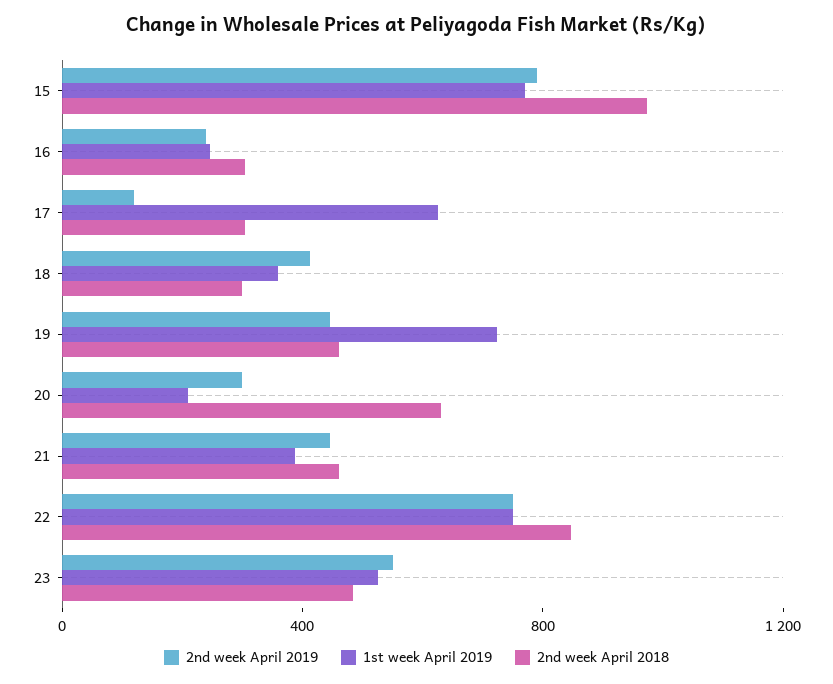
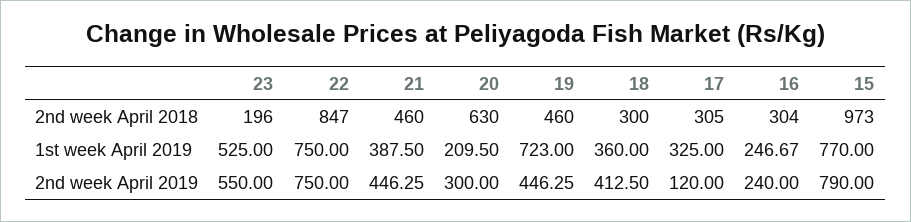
1st week April 2019, 17: 600 -> 325
2nd week April 2018, 23: 500 -> 196

